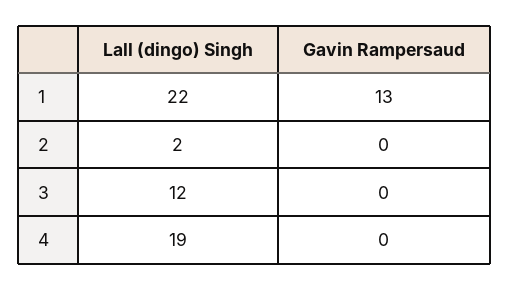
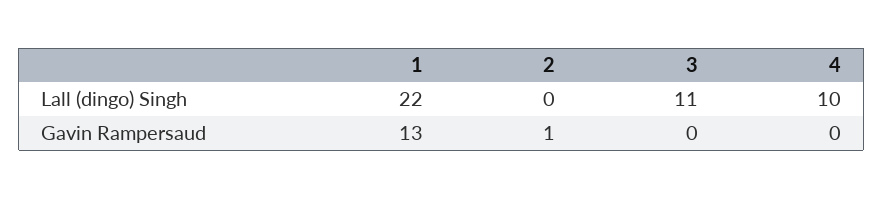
Lall (dingo) Singh, 2: 2 -> 0
Gavin Rampersaud, 2: 0 -> 1
Lall (dingo) Singh, 3: 12 -> 11
Lall (dingo) Singh, 4: 19 -> 10

